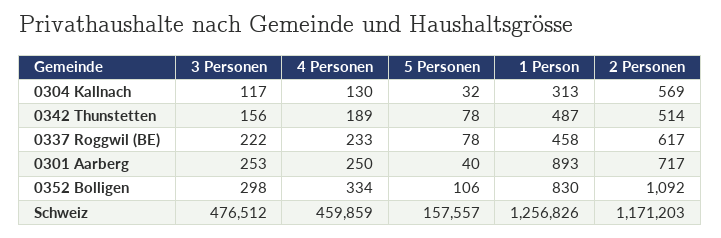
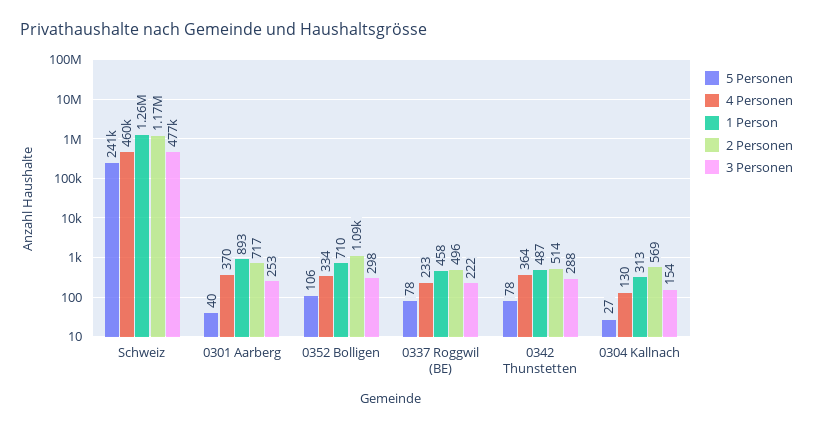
3 Personen, 0304 Kallnach: 117 -> 154
5 Personen, 0304 Kallnach: 32 -> 27
3 Personen, 0342 Thunstetten: 156 -> 288
4 Personen, 0342 Thunstetten: 189 -> 364
2 Personen, 0337 Roggwil (BE): 617 -> 496
4 Personen, 0301 Aarberg: 250 -> 370
1 Person, 0352 Bolligen: 830 -> 710
5 Personen, Schweiz: 157557 -> 241000

